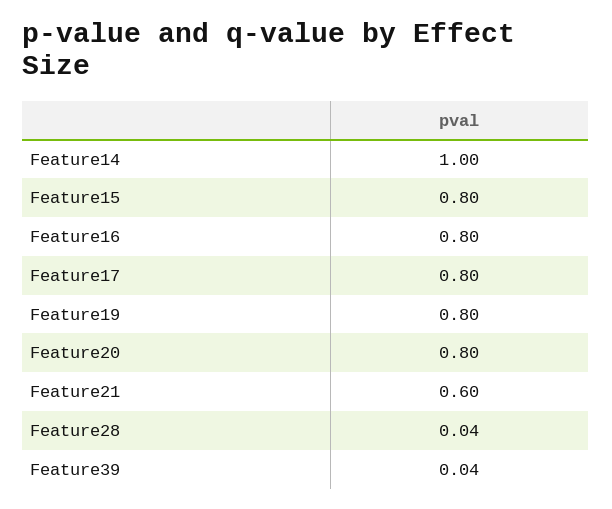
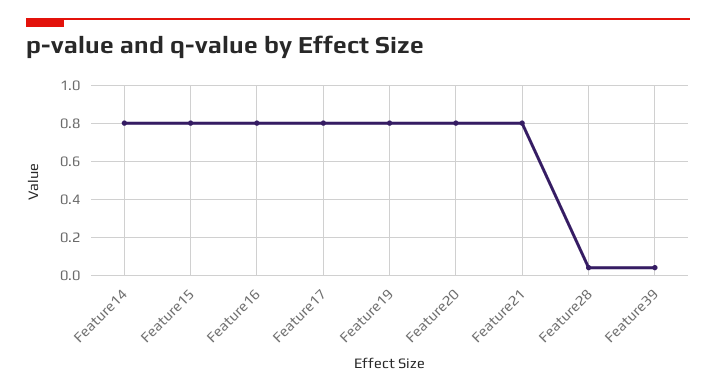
Feature14: 1 -> 0.8
Feature21: 0.6 -> 0.8

